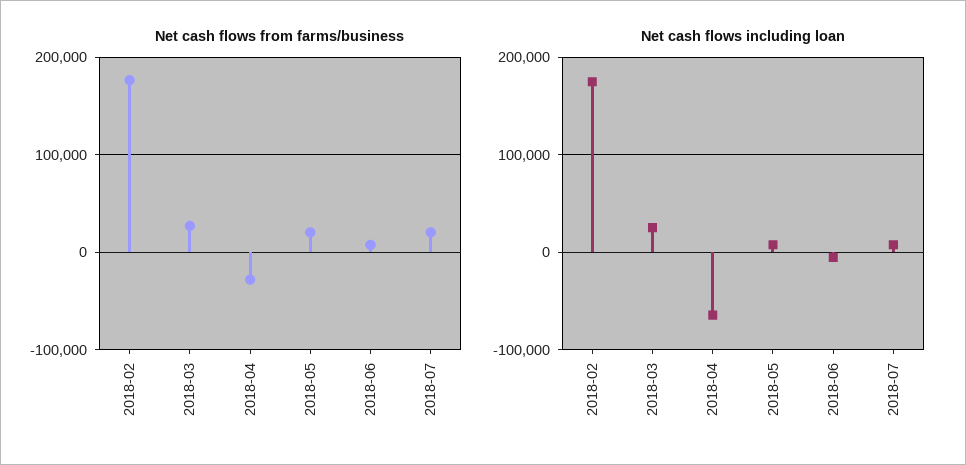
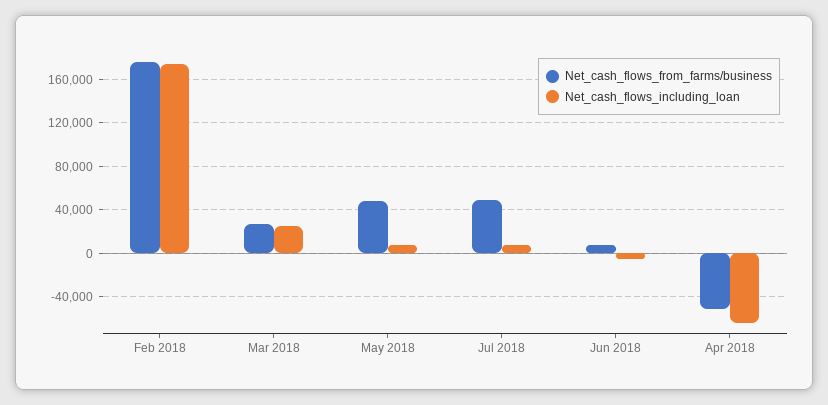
Net cash flows from farms/business, 2018-04: -30000 -> -50000
Net cash flows from farms/business, 2018-05: 20000 -> 50000
Net cash flows from farms/business, 2018-07: 20000 -> 50000

